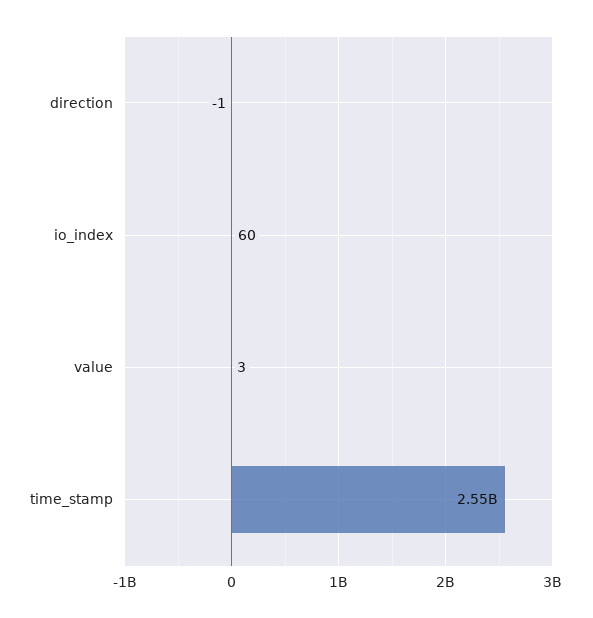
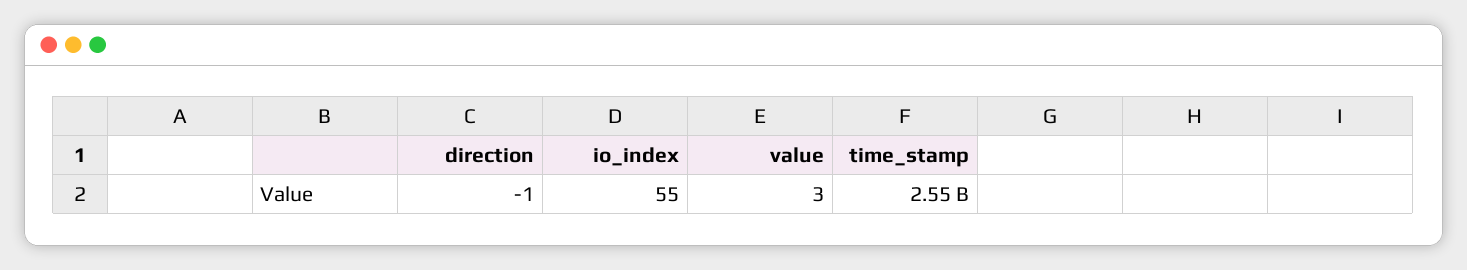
io_index: 60 -> 55

